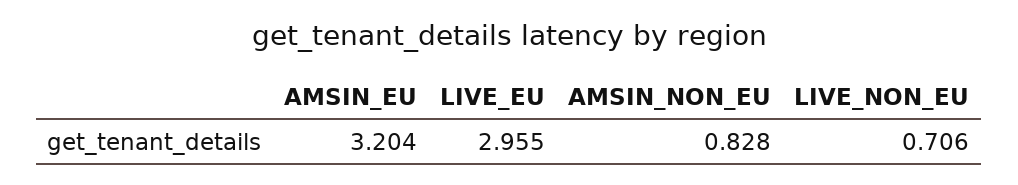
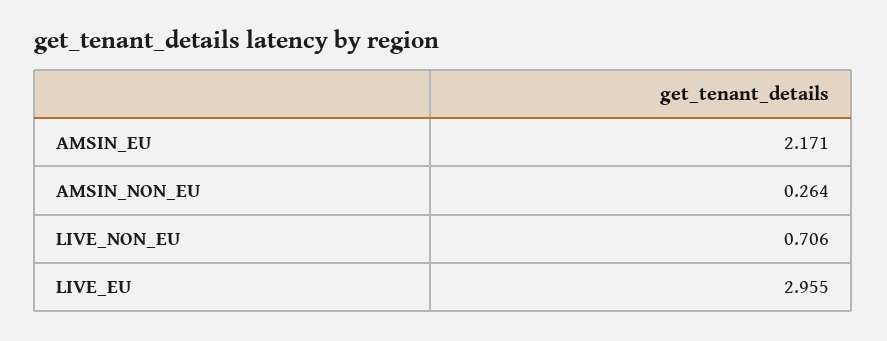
AMSIN_EU: 3.204 -> 2.171
AMSIN_NON_EU: 0.828 -> 0.264

